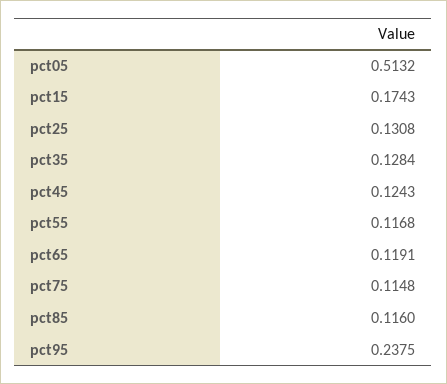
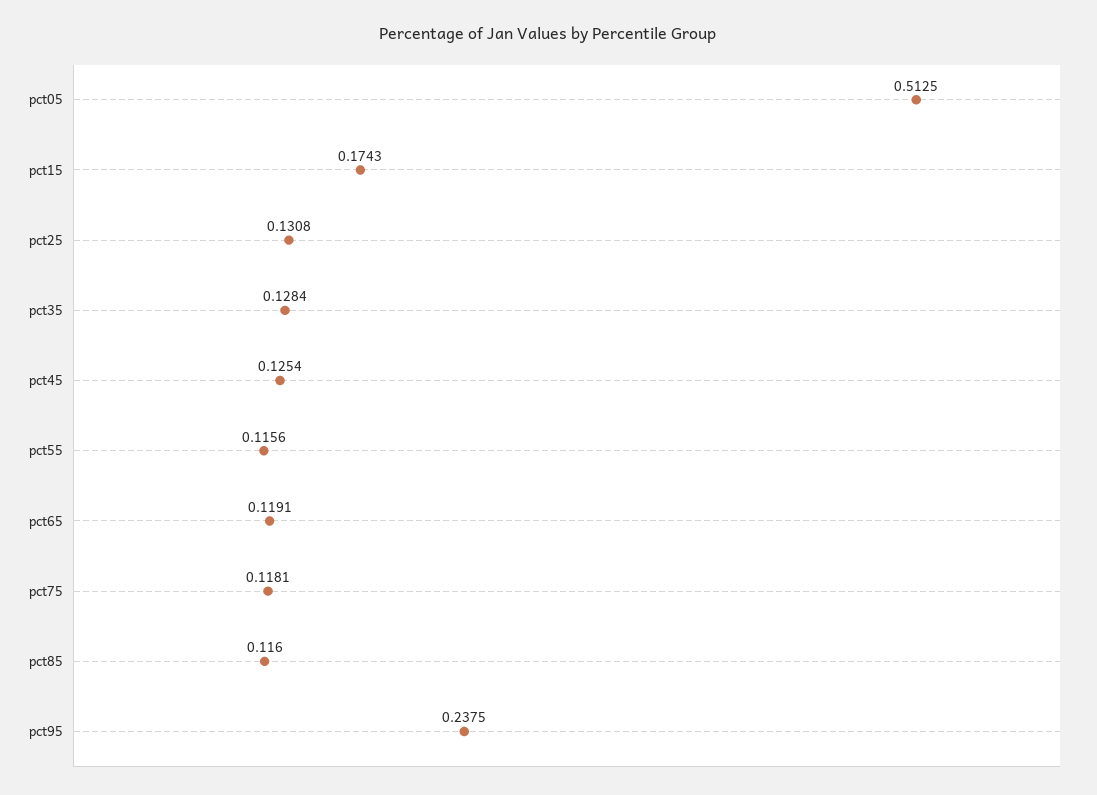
pct05: 0.5132 -> 0.5125
pct45: 0.1243 -> 0.1254
pct55: 0.1168 -> 0.1156
pct75: 0.1148 -> 0.1181

